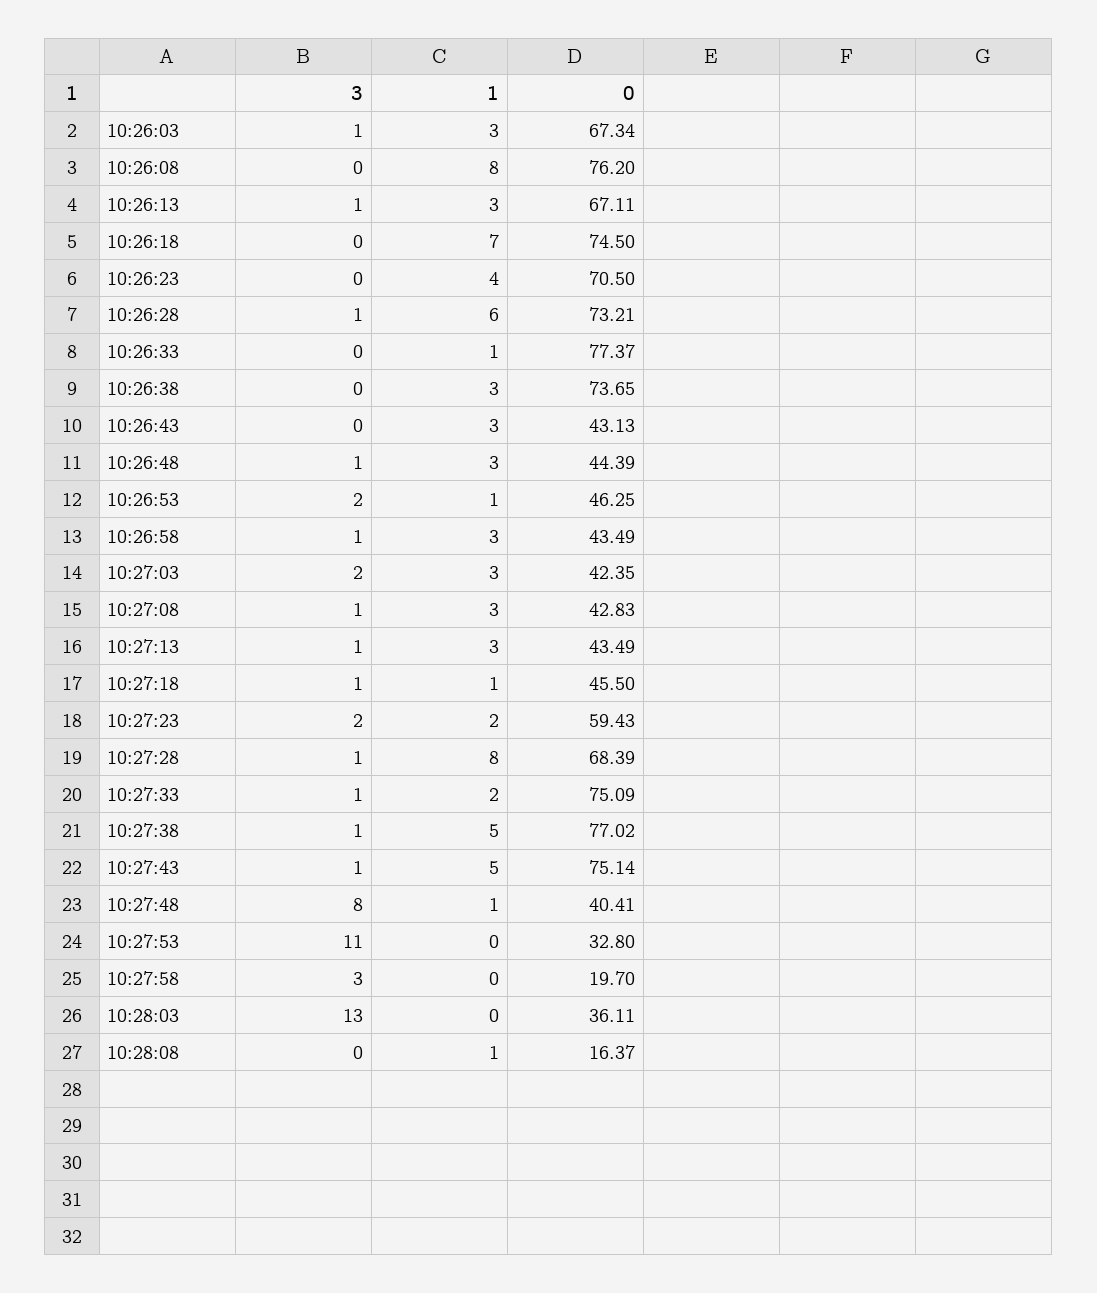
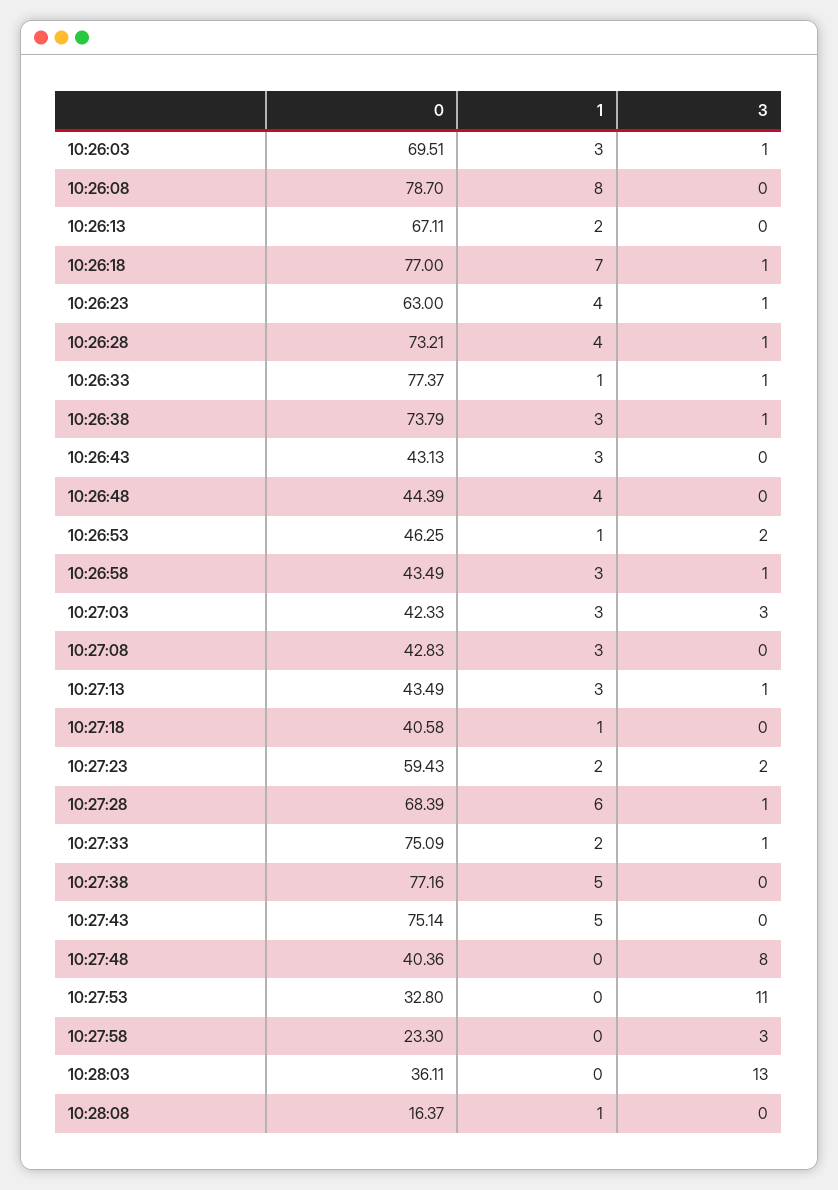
0, 10:26:03: 67.34 -> 69.51
0, 10:26:08: 76.2 -> 78.7
3, 10:26:13: 1 -> 0
1, 10:26:13: 3 -> 2
3, 10:26:18: 0 -> 1
0, 10:26:18: 74.5 -> 77
3, 10:26:23: 0 -> 1
0, 10:26:23: 70.5 -> 63
1, 10:26:28: 6 -> 4
3, 10:26:33: 0 -> 1
3, 10:26:38: 0 -> 1
0, 10:26:38: 73.65 -> 73.79
3, 10:26:48: 1 -> 0
1, 10:26:48: 3 -> 4
3, 10:27:03: 2 -> 3
0, 10:27:03: 42.35 -> 42.33
3, 10:27:08: 1 -> 0
3, 10:27:18: 1 -> 0
0, 10:27:18: 45.5 -> 40.58
1, 10:27:28: 8 -> 6
3, 10:27:38: 1 -> 0
0, 10:27:38: 77.02 -> 77.16
3, 10:27:43: 1 -> 0
1, 10:27:48: 1 -> 0
0, 10:27:48: 40.41 -> 40.36
0, 10:27:58: 19.7 -> 23.3

